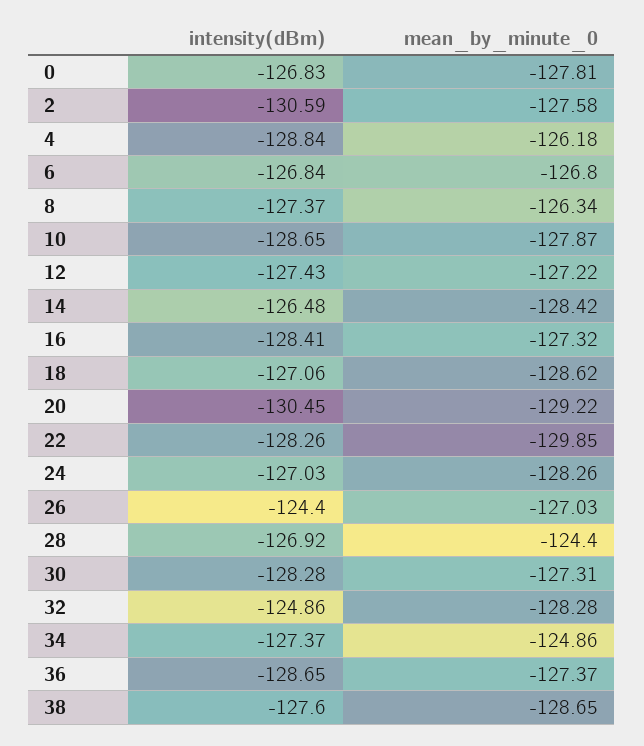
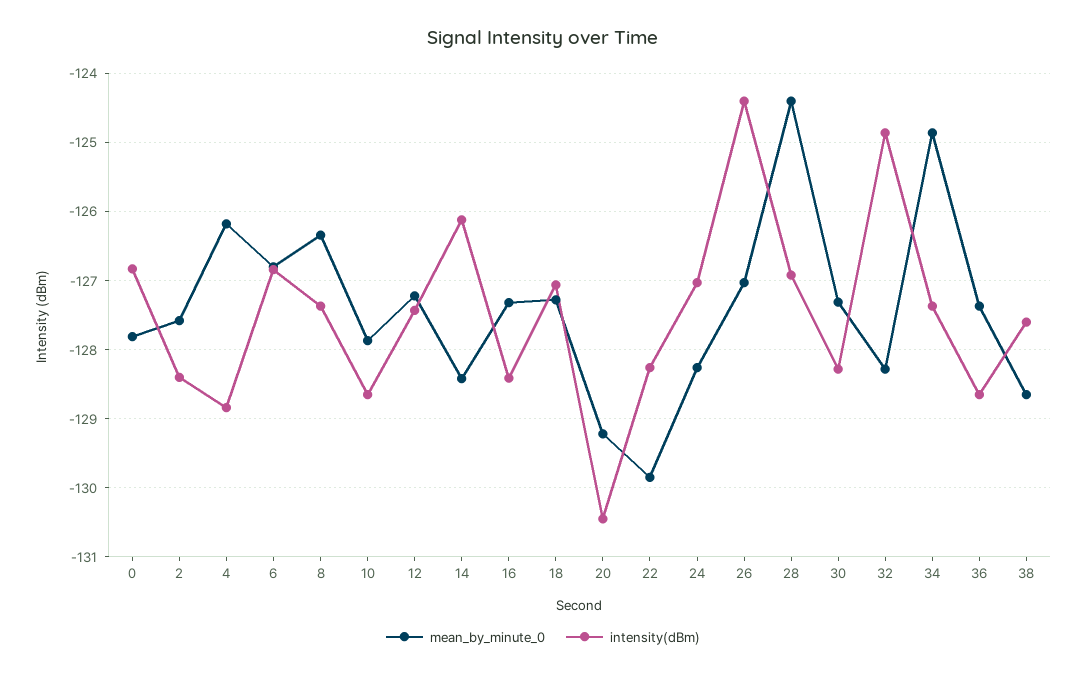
intensity(dBm), 2: -130.59 -> -128.4
intensity(dBm), 14: -126.48 -> -126.1
mean_by_minute_0, 18: -128.62 -> -127.3

